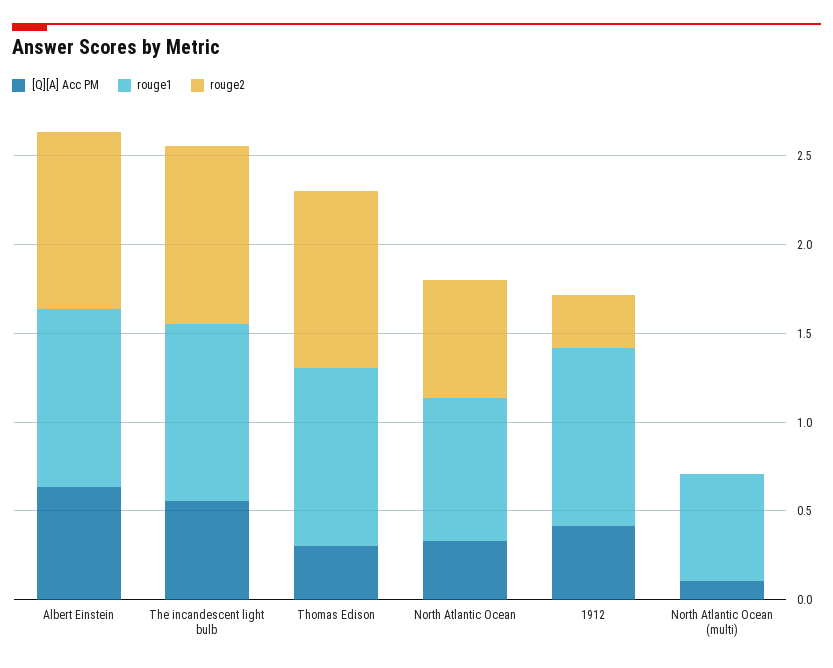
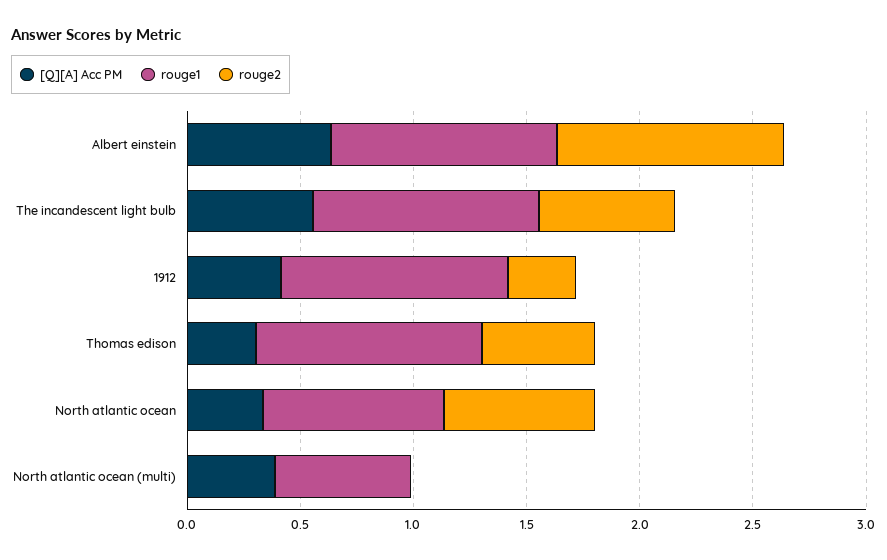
rouge2, The incandescent light bulb: 1 -> 0.6
rouge2, Thomas Edison: 1 -> 0.5
[Q][A] Acc PM, North Atlantic Ocean (multi): 0.1 -> 0.4

